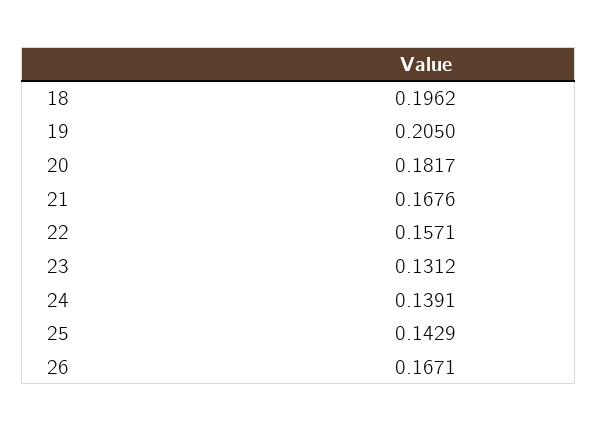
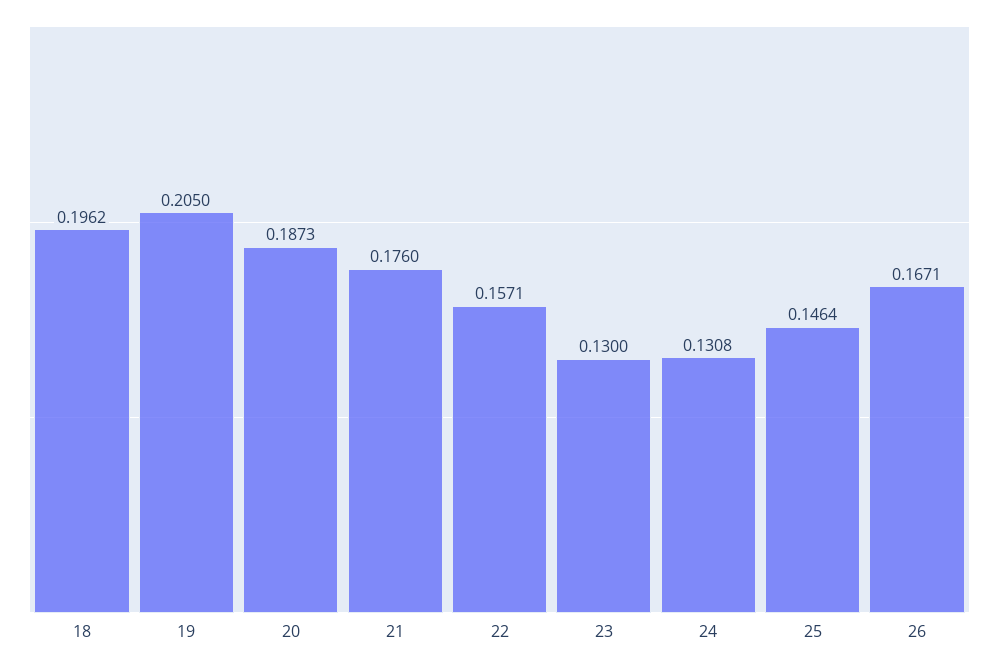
20: 0.1817 -> 0.1873
21: 0.1676 -> 0.176
23: 0.1312 -> 0.13
24: 0.1391 -> 0.1308
25: 0.1429 -> 0.1464

